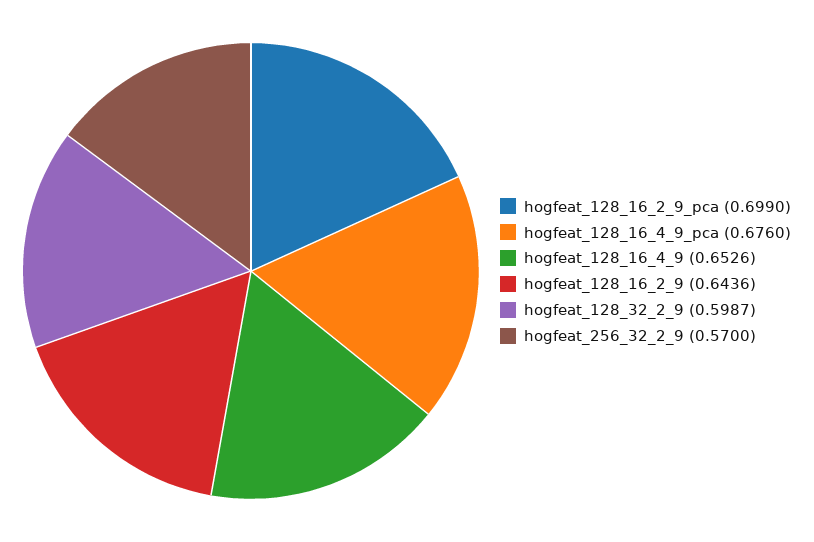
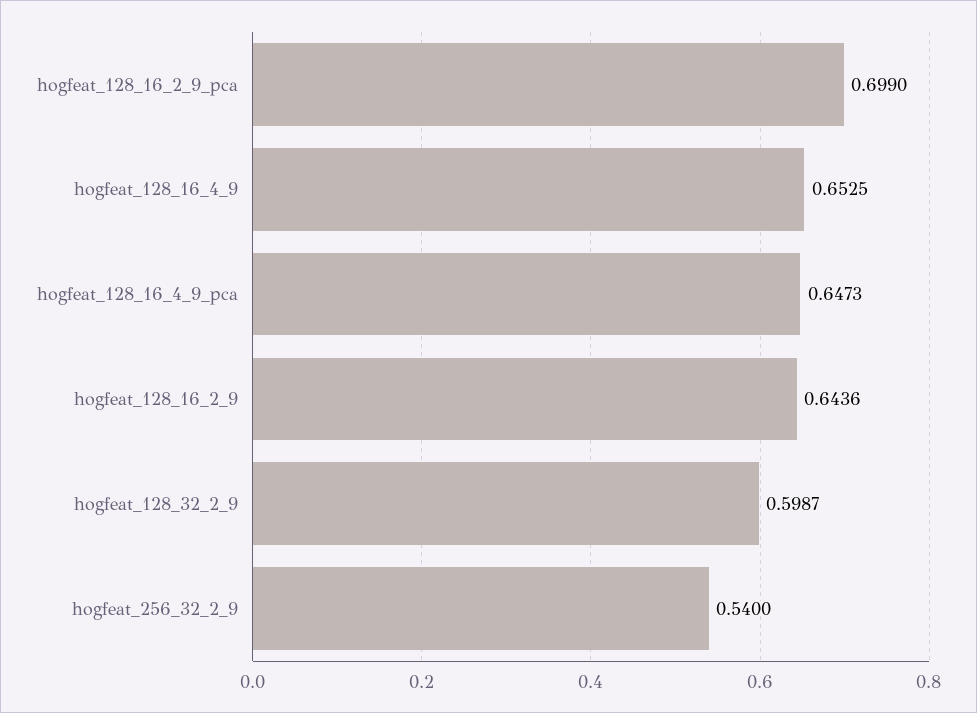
hogfeat_128_16_4_9_pca: 0.676 -> 0.6473
hogfeat_128_16_4_9: 0.6526 -> 0.6525
hogfeat_256_32_2_9: 0.57 -> 0.54

